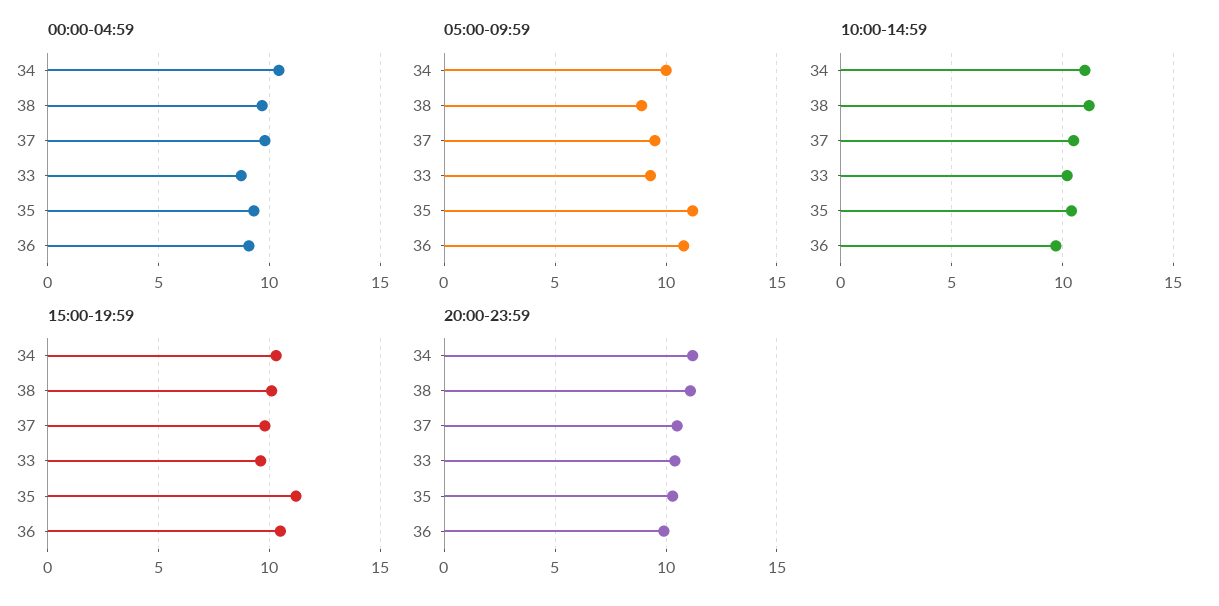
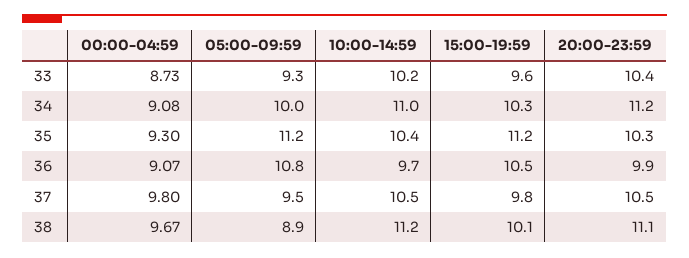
00:00-04:59, 34: 10.5 -> 9.08

